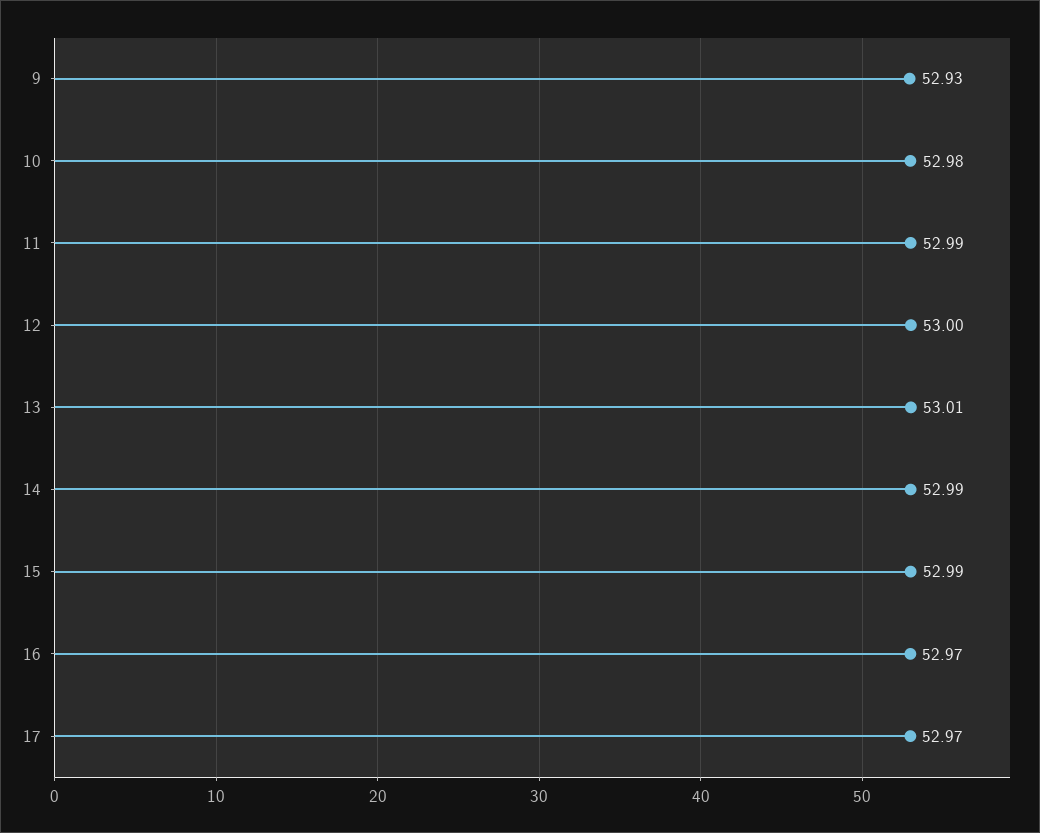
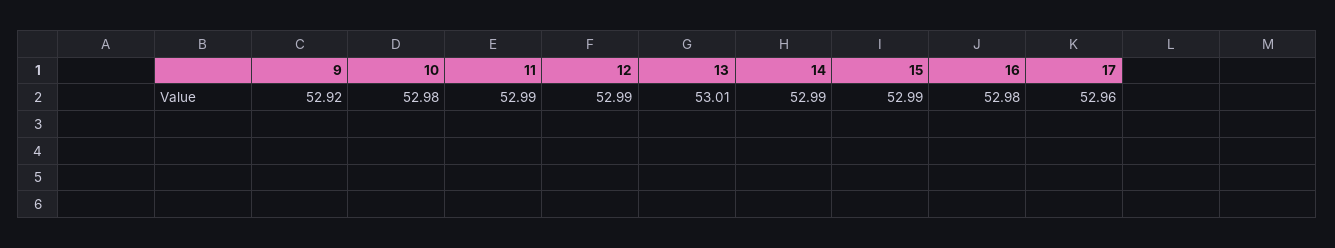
9: 52.93 -> 52.92
12: 53 -> 52.99
16: 52.97 -> 52.98
17: 52.97 -> 52.96

